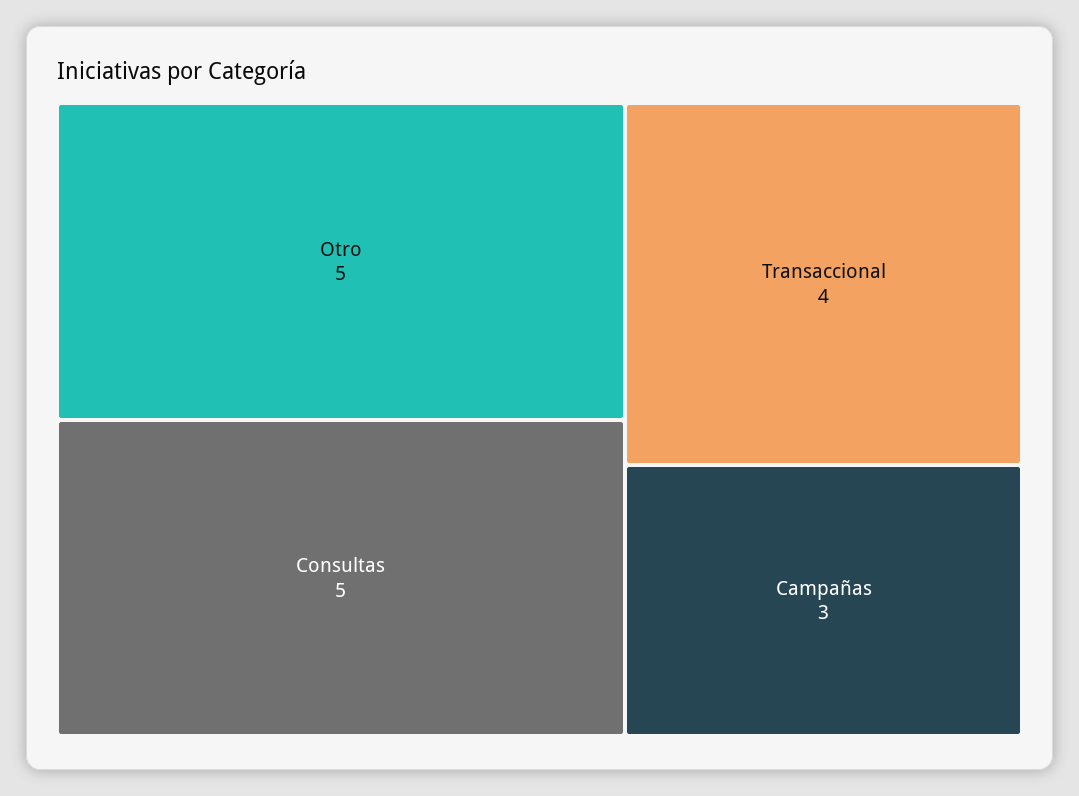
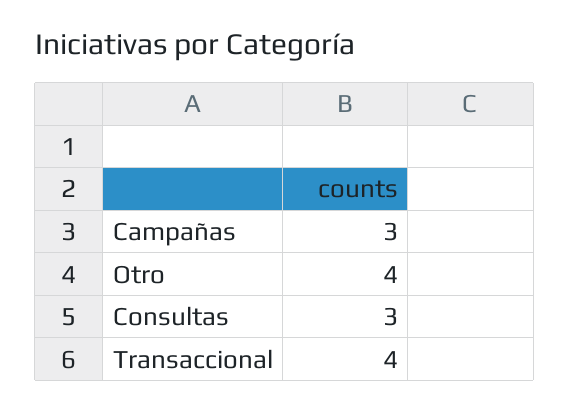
Otro: 5 -> 4
Consultas: 5 -> 3

